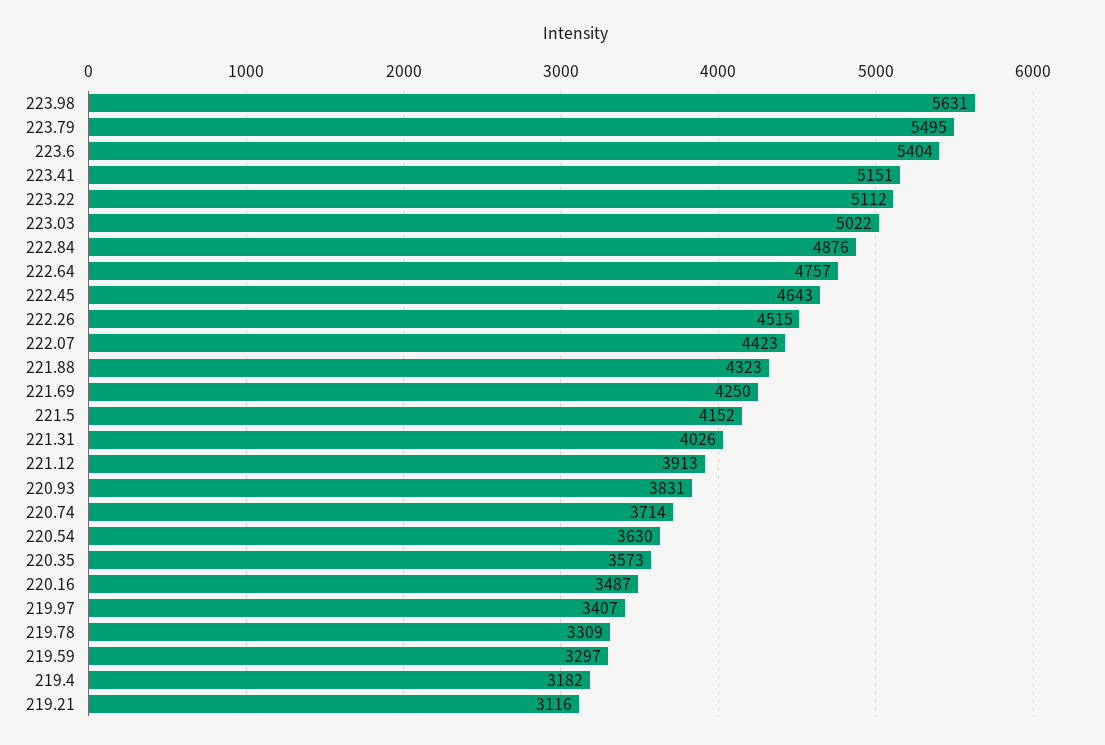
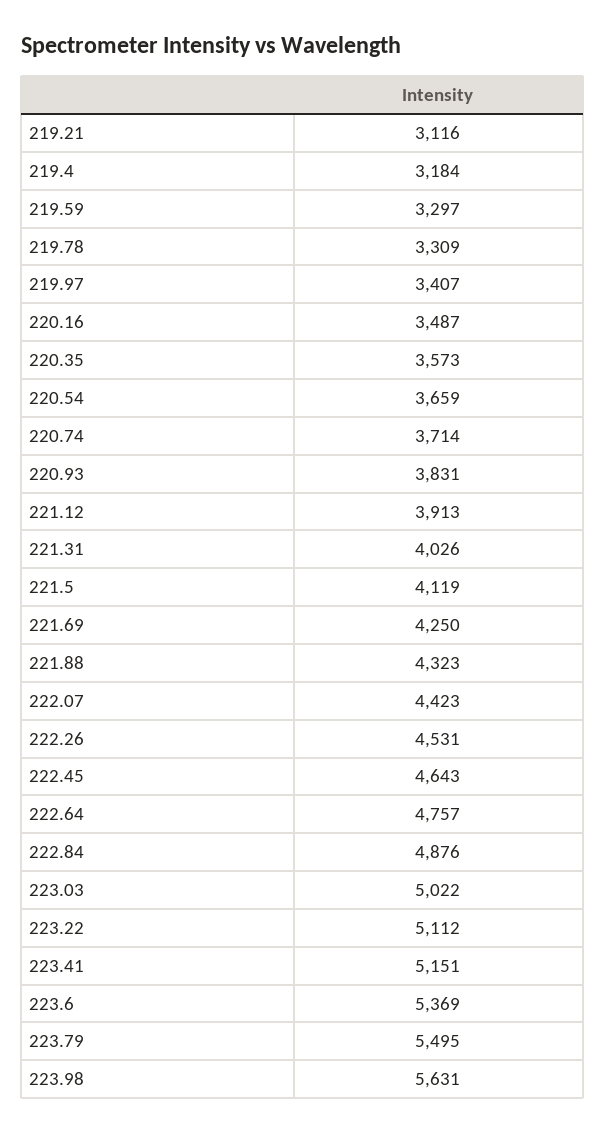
223.6: 5404 -> 5369
222.26: 4515 -> 4531
221.5: 4152 -> 4119
220.54: 3630 -> 3659
219.4: 3182 -> 3184

